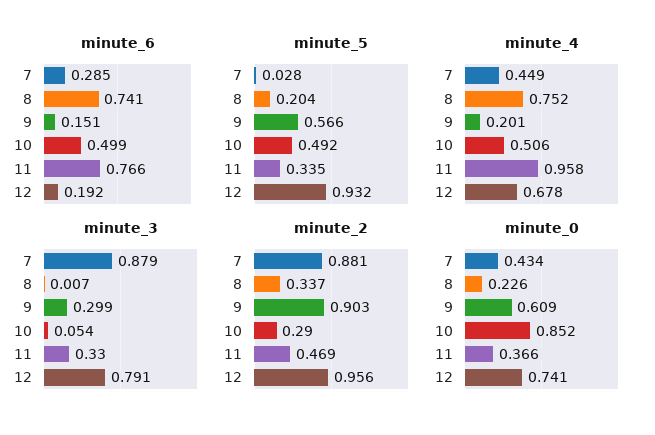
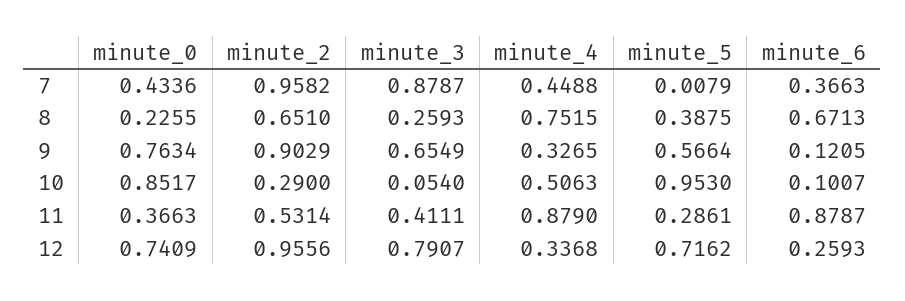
minute_6, 7: 0.285 -> 0.3663
minute_6, 8: 0.741 -> 0.6713
minute_6, 9: 0.151 -> 0.1205
minute_6, 10: 0.499 -> 0.1007
minute_6, 11: 0.766 -> 0.8787
minute_6, 12: 0.192 -> 0.2593
minute_5, 7: 0.028 -> 0.0079
minute_5, 8: 0.204 -> 0.3875
minute_5, 10: 0.492 -> 0.953
minute_5, 11: 0.335 -> 0.2861
minute_5, 12: 0.932 -> 0.7162
minute_4, 9: 0.201 -> 0.3265
minute_4, 11: 0.958 -> 0.879
minute_4, 12: 0.678 -> 0.3368
minute_3, 8: 0.007 -> 0.2593
minute_3, 9: 0.299 -> 0.6549
minute_3, 11: 0.33 -> 0.4111
minute_2, 7: 0.881 -> 0.9582
minute_2, 8: 0.337 -> 0.651
minute_2, 11: 0.469 -> 0.5314
minute_0, 9: 0.609 -> 0.7634

